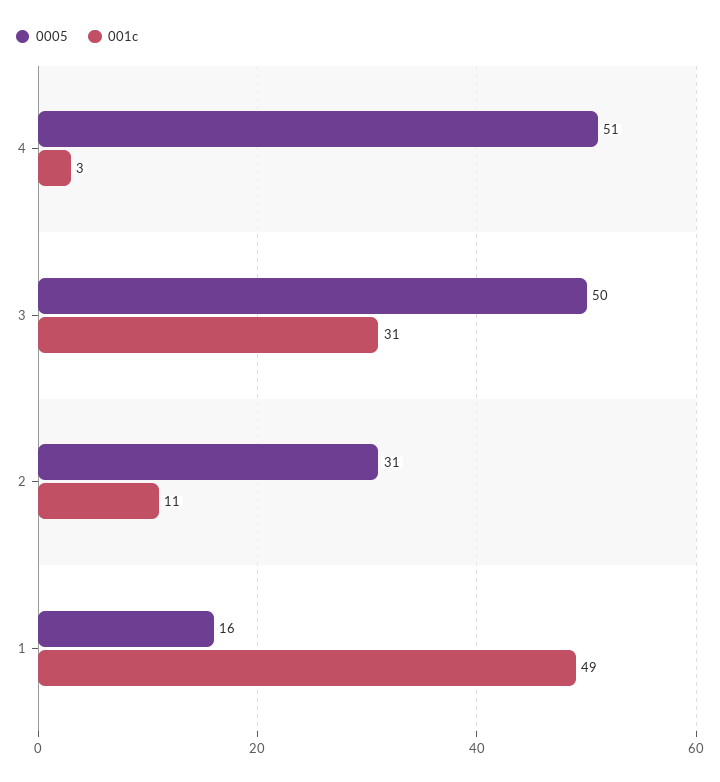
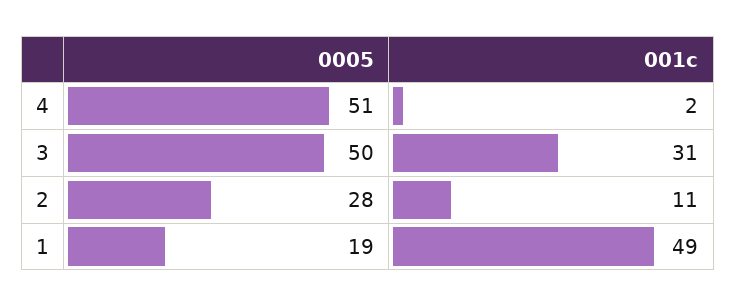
001c, 4: 3 -> 2
0005, 2: 31 -> 28
0005, 1: 16 -> 19

